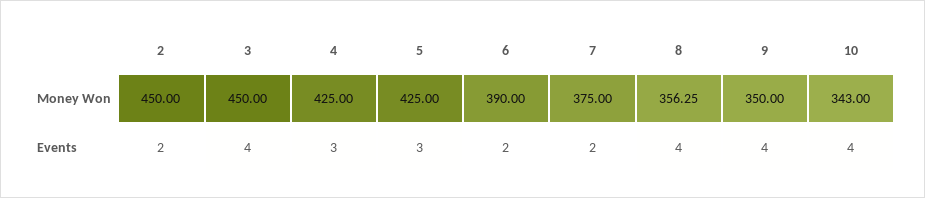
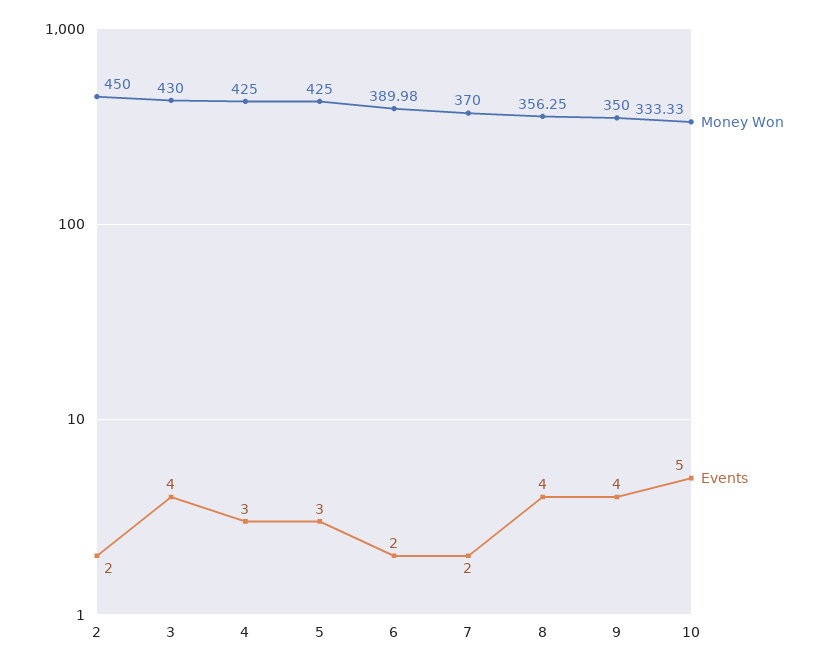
Money Won, 3: 450 -> 430
Money Won, 6: 390 -> 389.98
Money Won, 7: 375 -> 370
Money Won, 10: 343 -> 333.33
Events, 10: 4 -> 5

